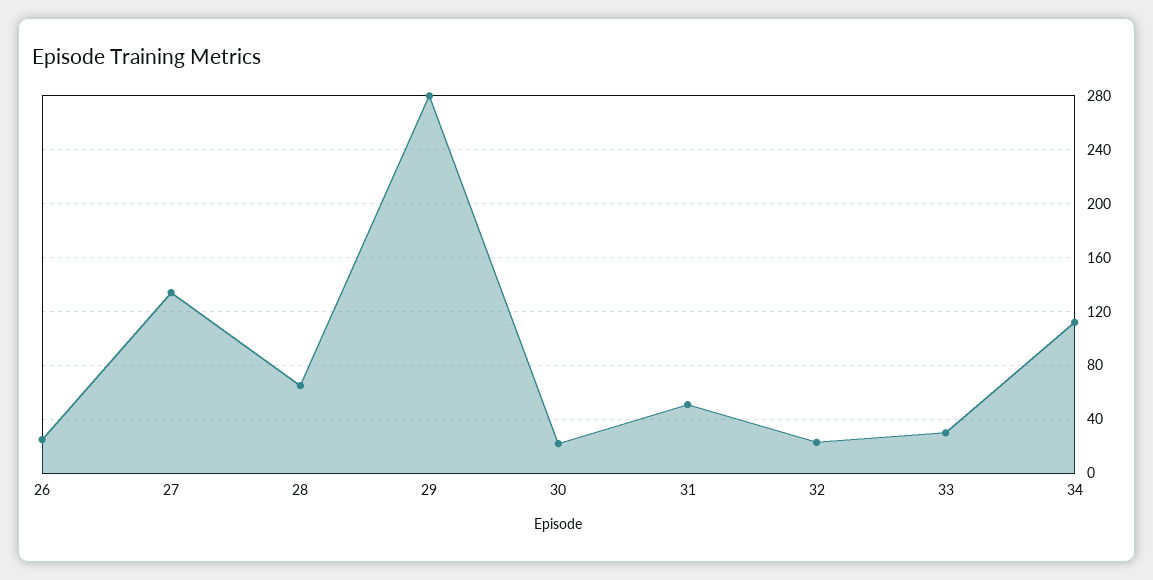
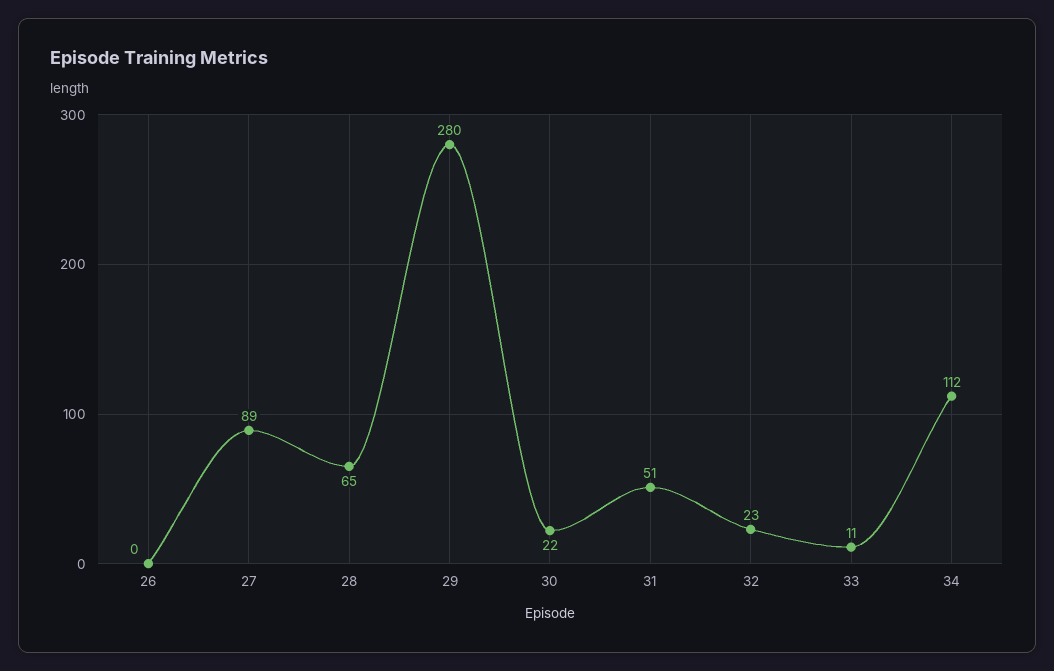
26: 25 -> 0
27: 135 -> 89
33: 30 -> 11

